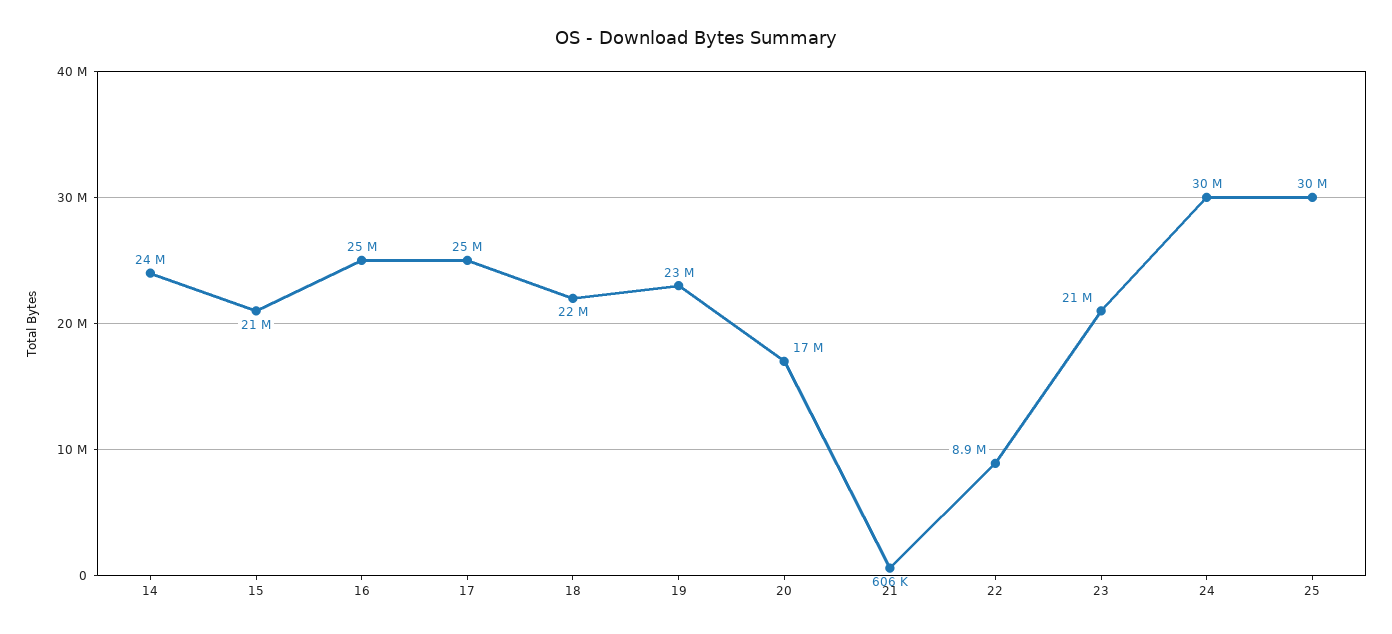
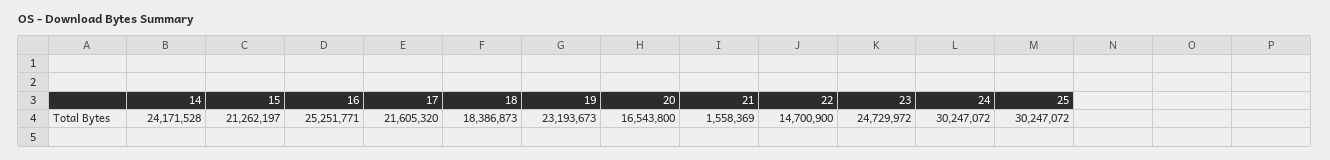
17: 25000000 -> 21605320
18: 22000000 -> 18386873
21: 606000 -> 1558369
22: 8900000 -> 14700900
23: 21000000 -> 24729972

